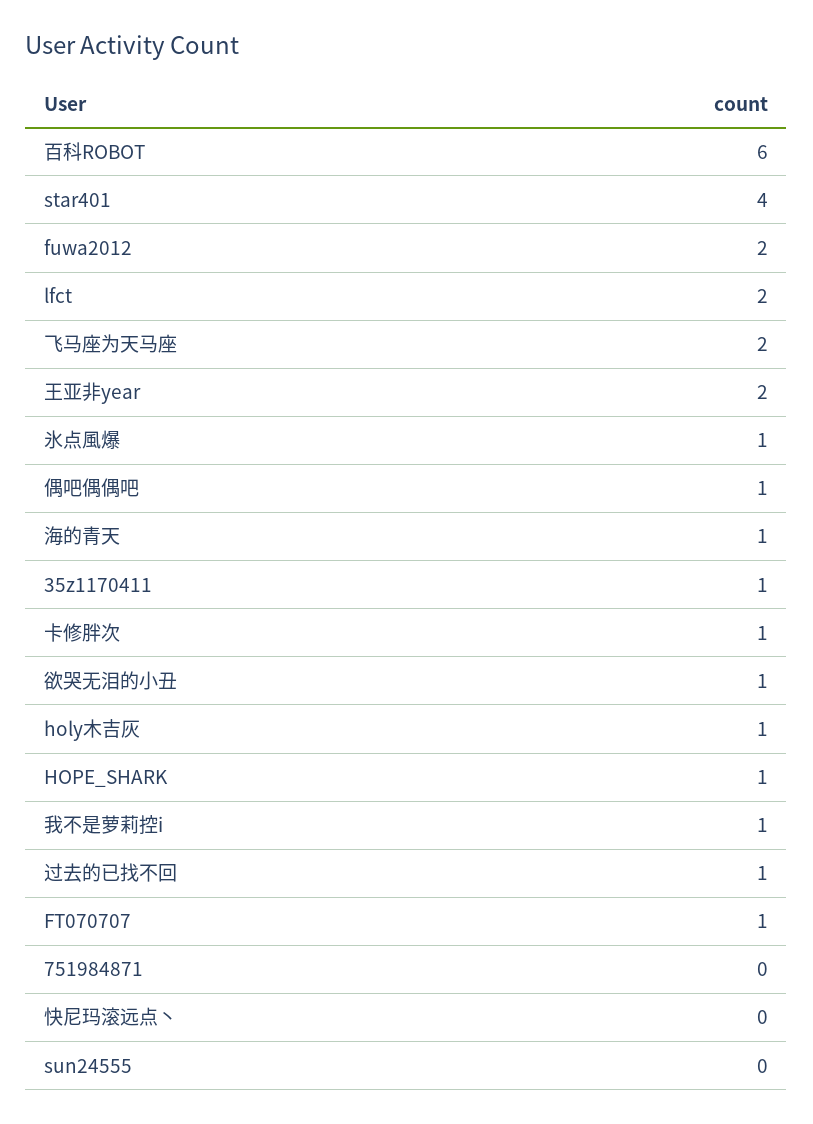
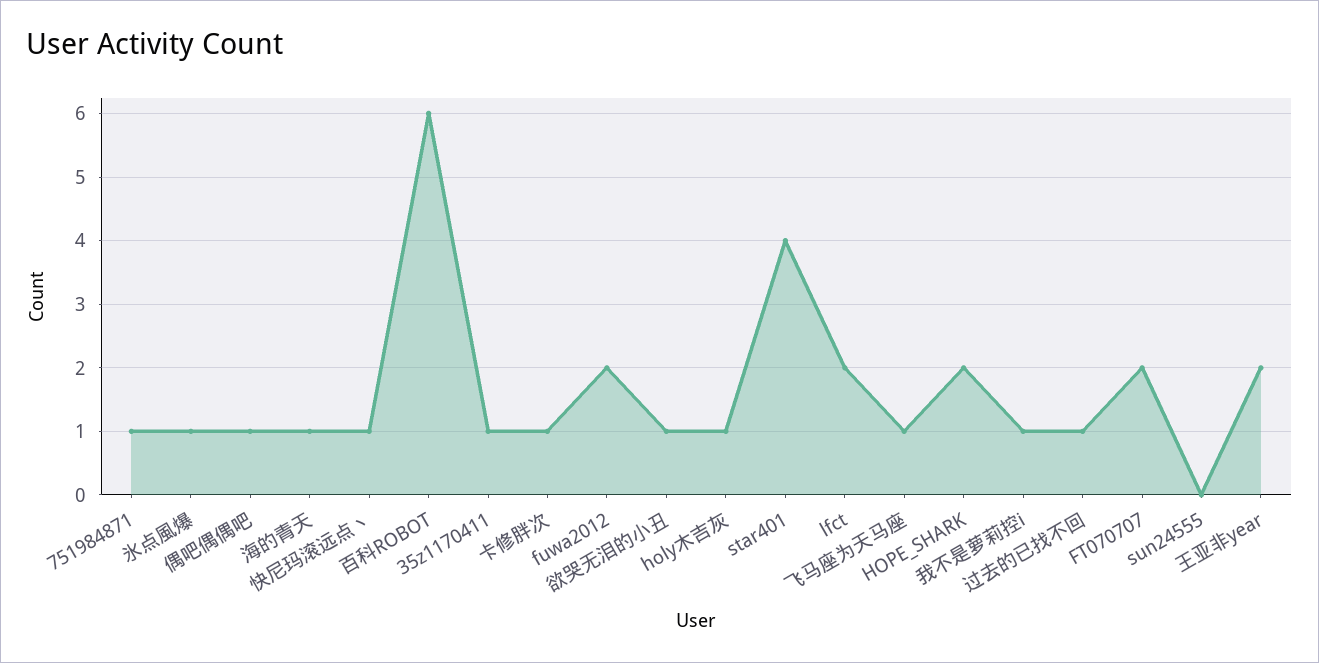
飞马座为天马座: 2 -> 1
HOPE_SHARK: 1 -> 2
FT070707: 1 -> 2
751984871: 0 -> 1
快尼玛滚远点丶: 0 -> 1

